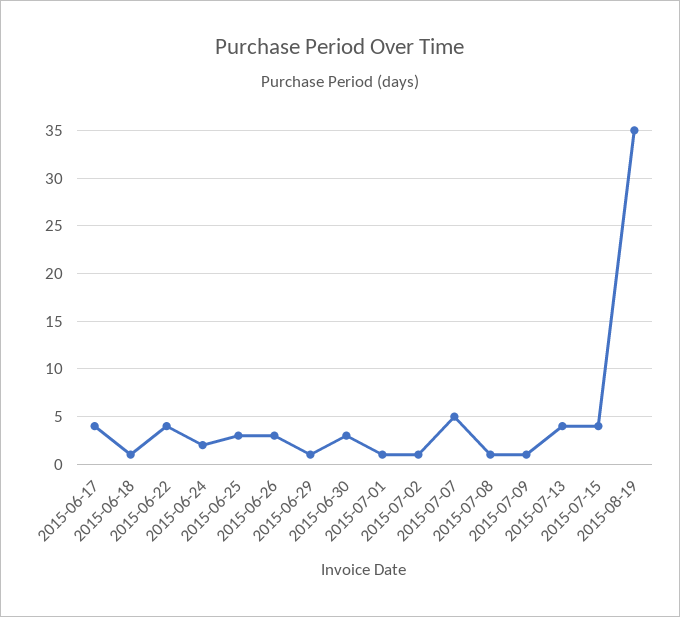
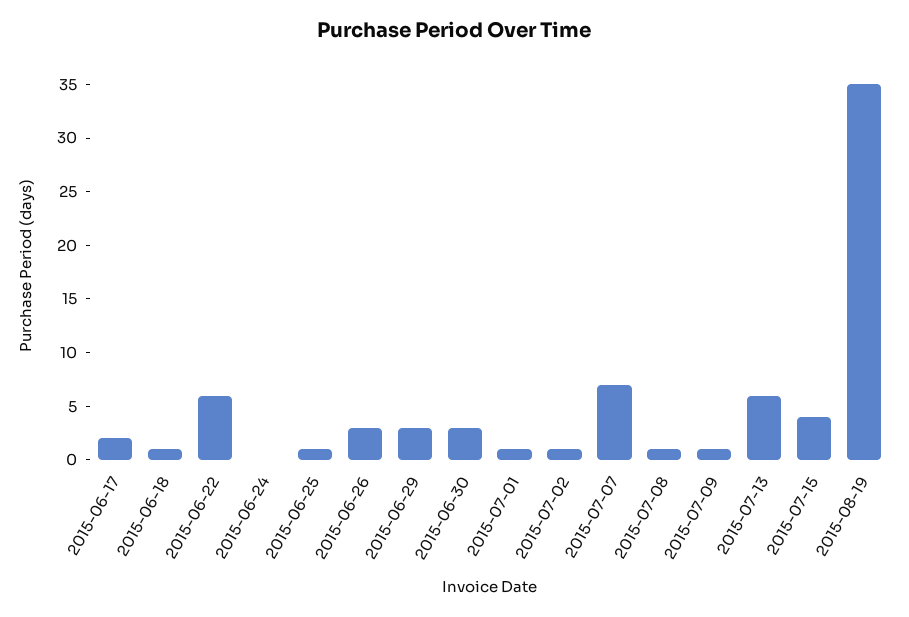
2015-06-17: 4 -> 2
2015-06-22: 4 -> 6
2015-06-24: 2 -> 0
2015-06-25: 3 -> 1
2015-06-29: 1 -> 3
2015-07-07: 5 -> 7
2015-07-13: 4 -> 6

